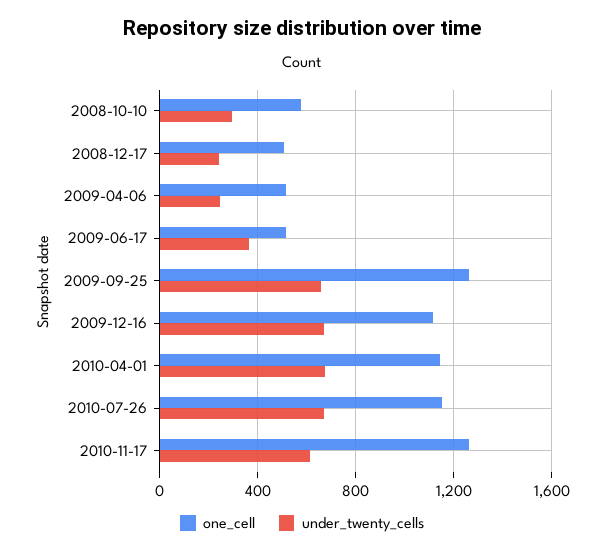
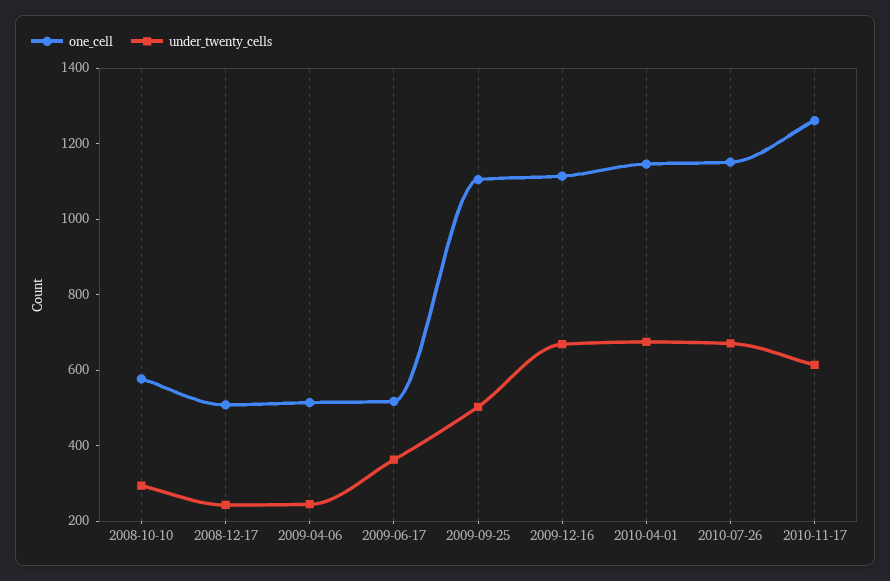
one_cell, 2009-09-25: 1250 -> 1100
under_twenty_cells, 2009-09-25: 650 -> 500

